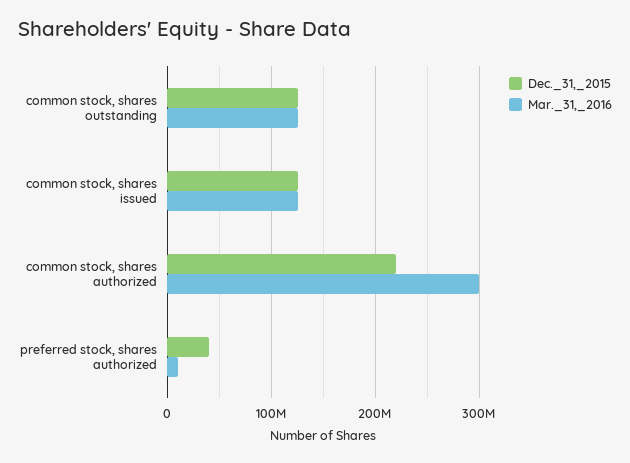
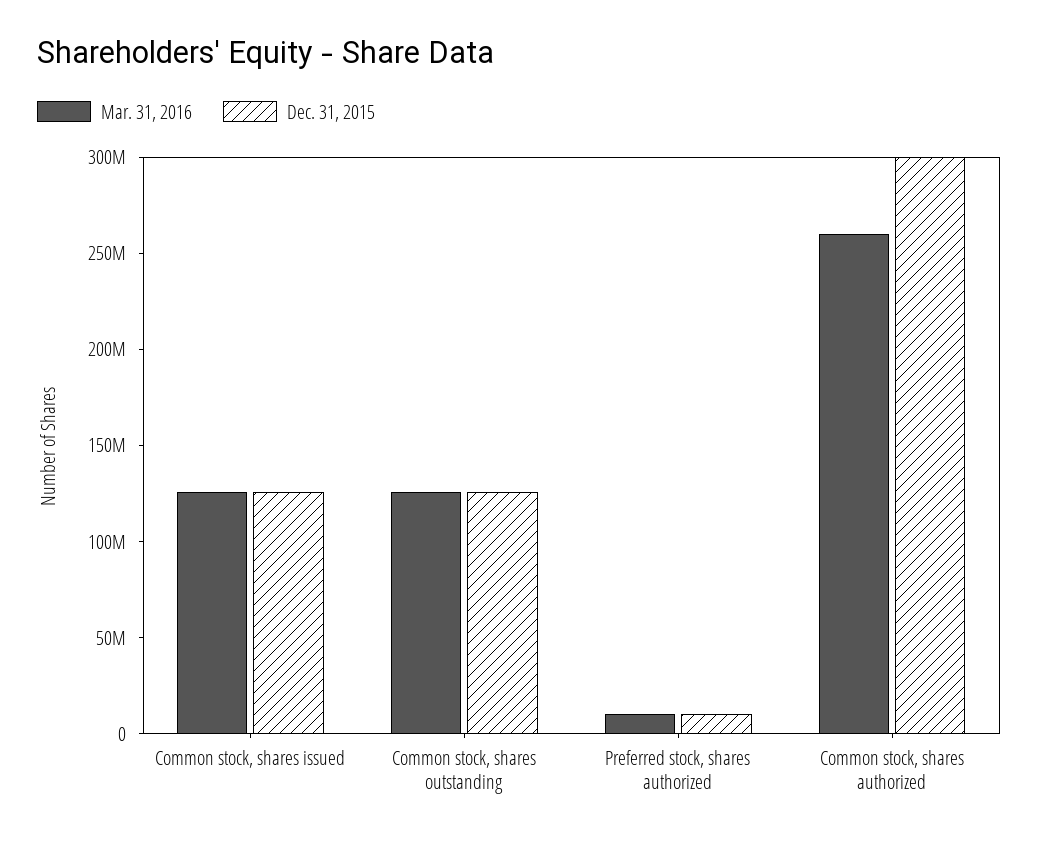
Dec._31,_2015, common stock, shares authorized: 220000000 -> 300000000
Mar._31,_2016, common stock, shares authorized: 300000000 -> 260000000
Dec._31,_2015, preferred stock, shares authorized: 40000000 -> 10000000

